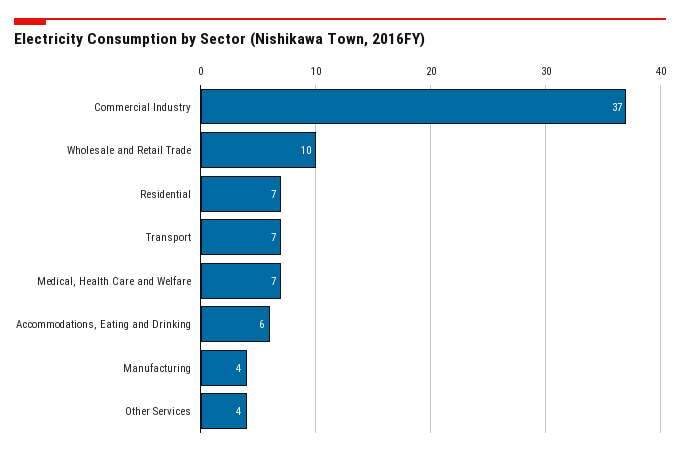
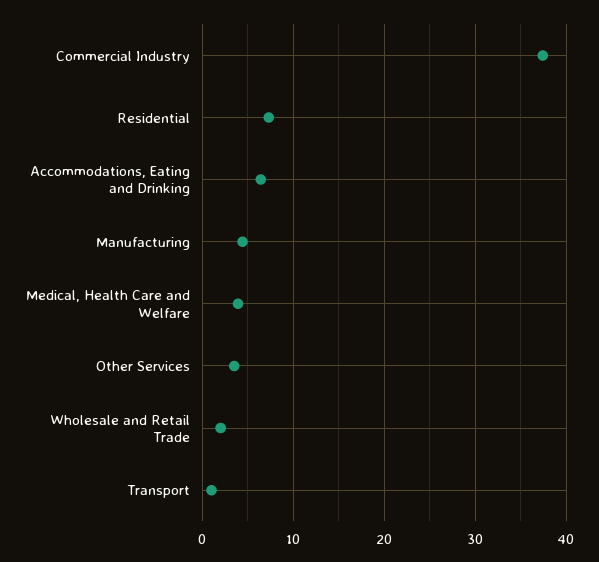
Wholesale and Retail Trade: 10 -> 2
Transport: 7 -> 1
Medical, Health Care and Welfare: 7 -> 4

